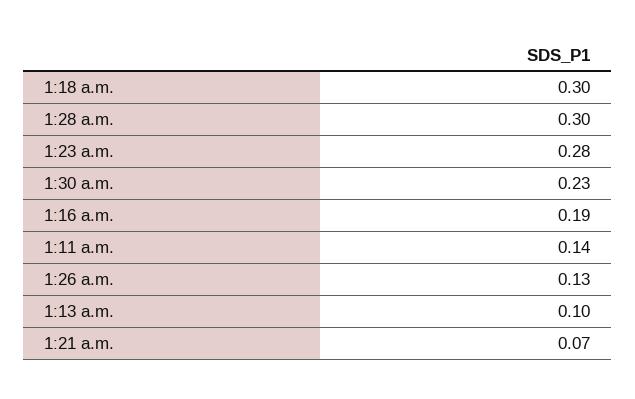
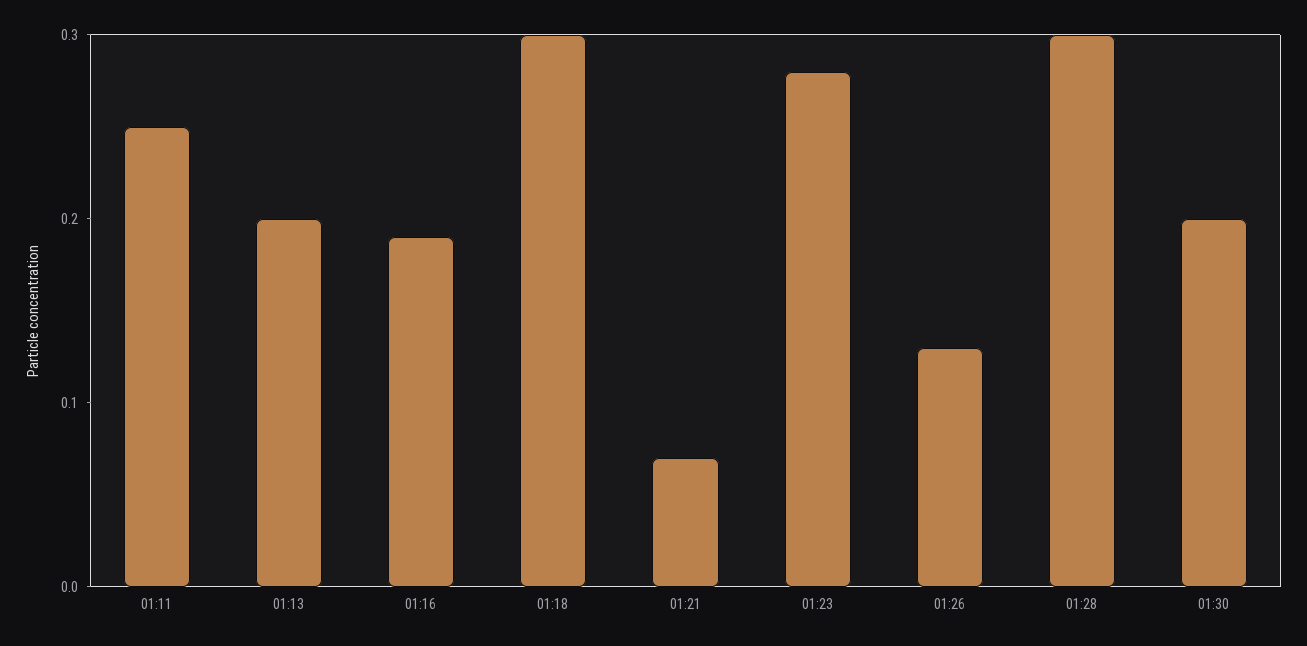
1:30 a.m.: 0.23 -> 0.2
1:11 a.m.: 0.14 -> 0.25
1:13 a.m.: 0.1 -> 0.2

